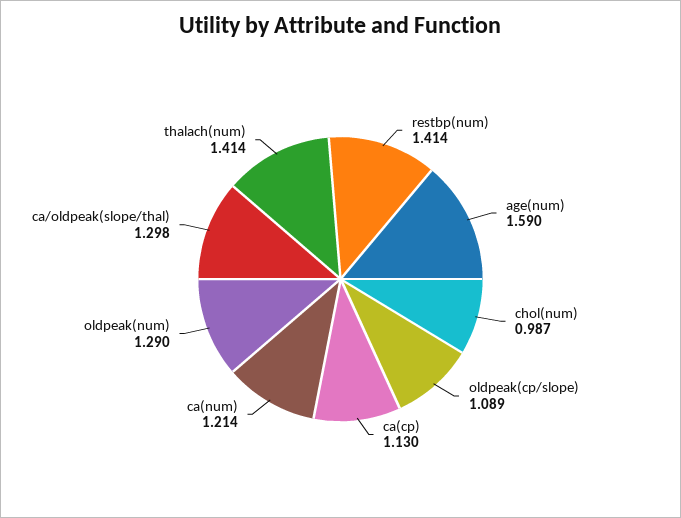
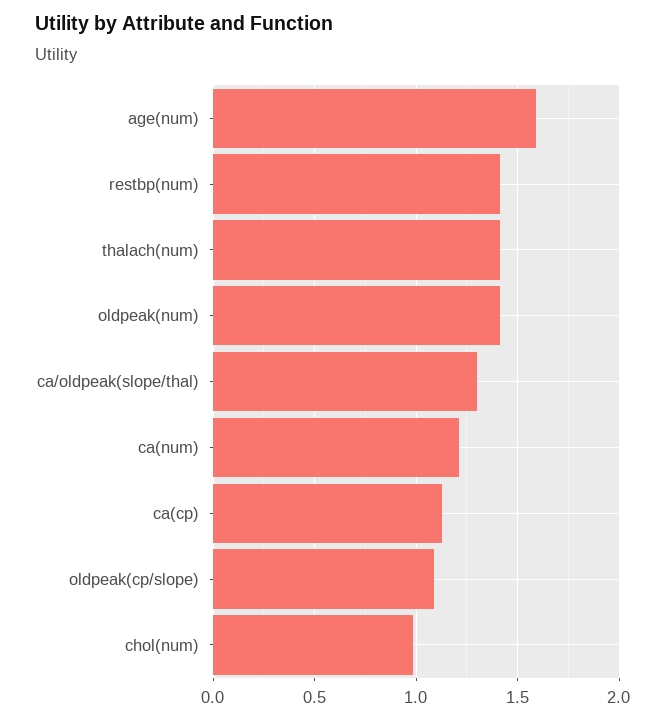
oldpeak(num): 1.29 -> 1.4

